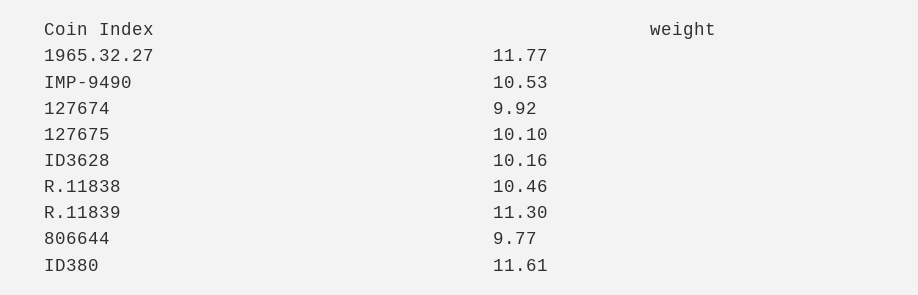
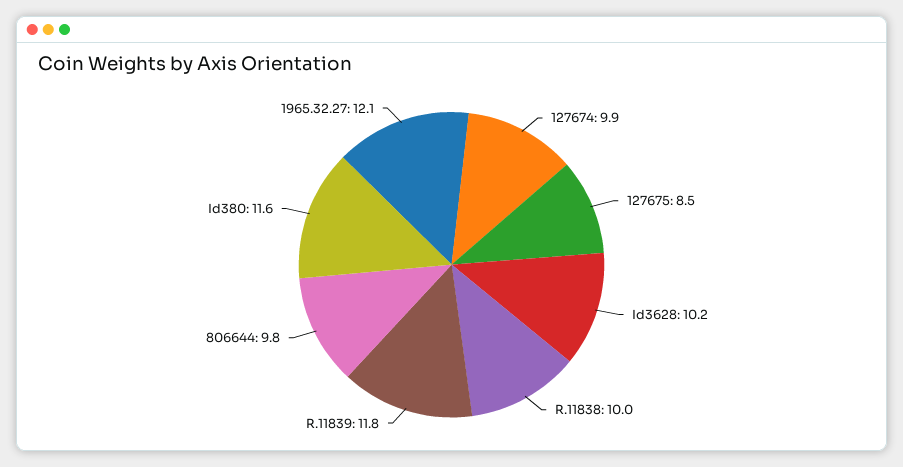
1965.32.27: 11.77 -> 12.1
IMP-9490: 10.53 -> none
127675: 10.1 -> 8.5
R.11838: 10.46 -> 10
R.11839: 11.3 -> 11.8

